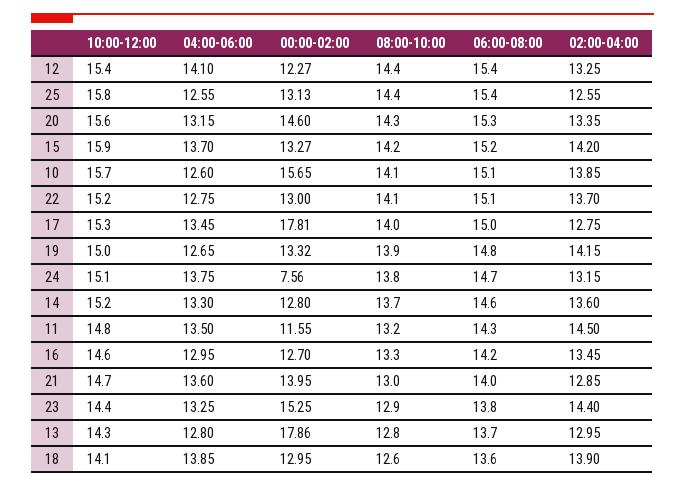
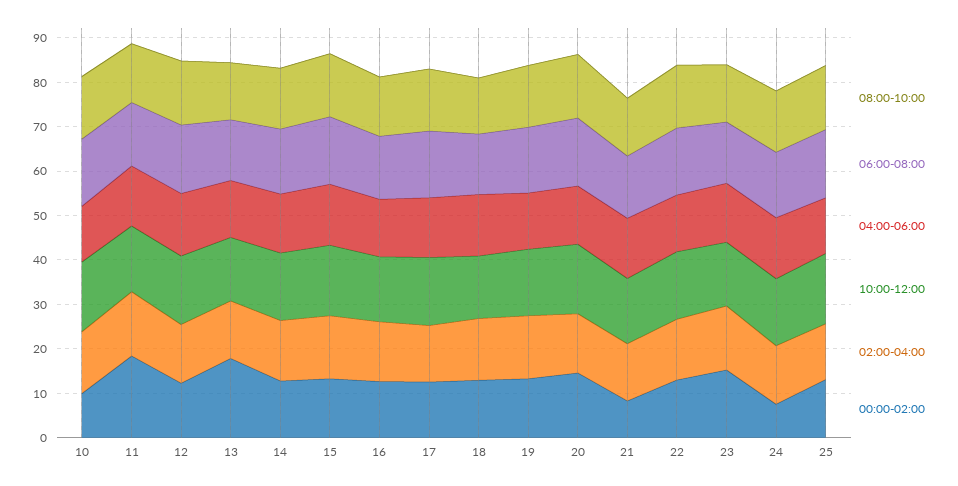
00:00-02:00, 10: 15.65 -> 10
00:00-02:00, 17: 17.81 -> 12
00:00-02:00, 11: 11.55 -> 18
00:00-02:00, 21: 13.95 -> 8

